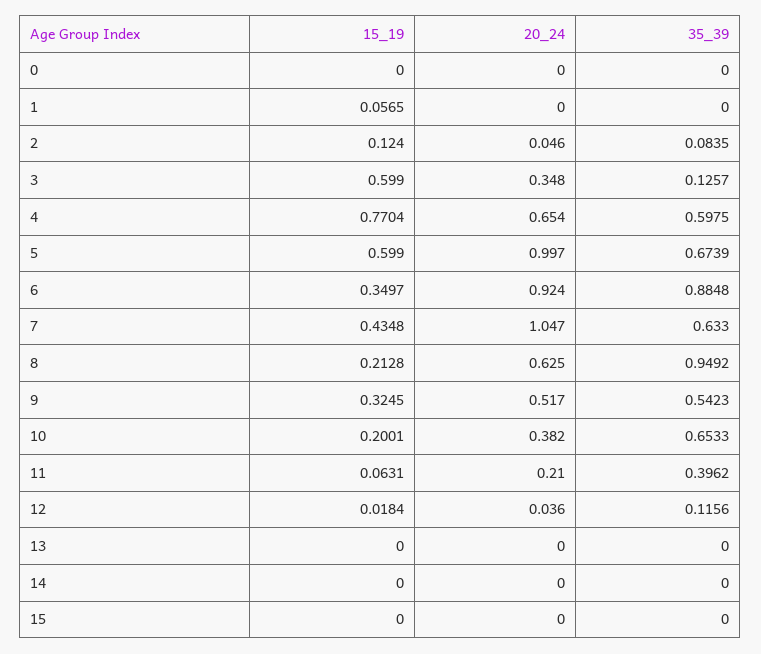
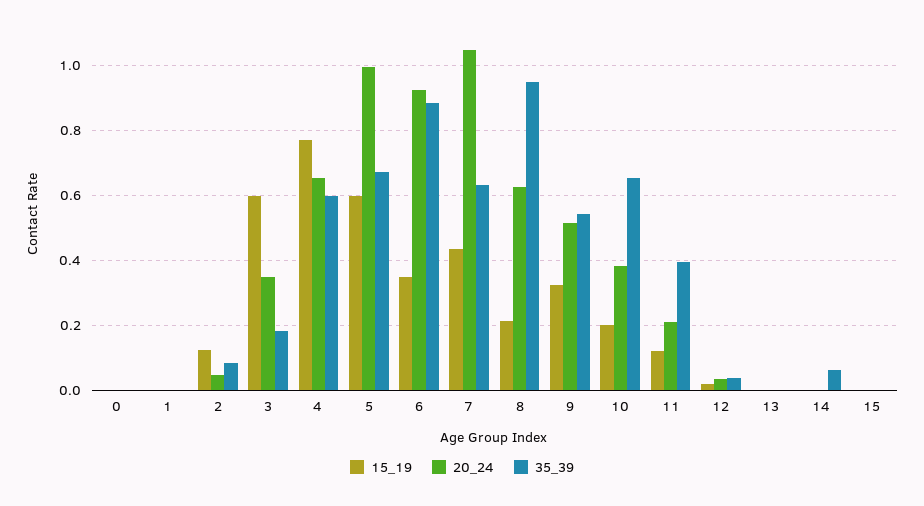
15_19, 1: 0.0565 -> 0
35_39, 3: 0.1257 -> 0.18
15_19, 11: 0.0631 -> 0.12
35_39, 12: 0.1156 -> 0.04
35_39, 14: 0 -> 0.06

